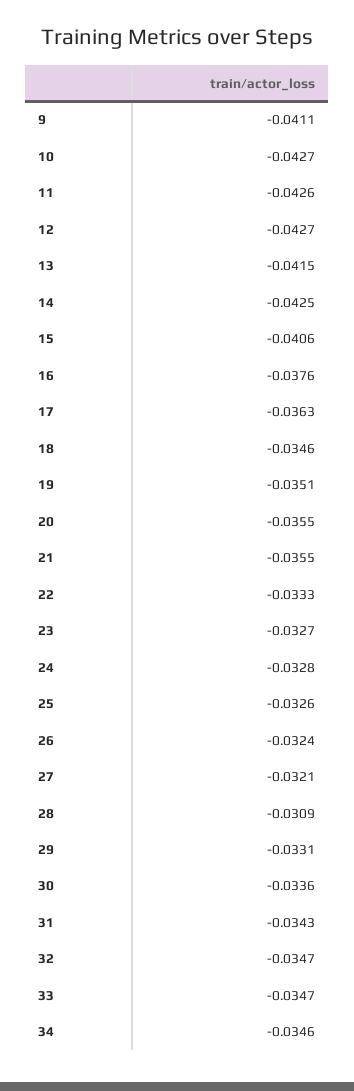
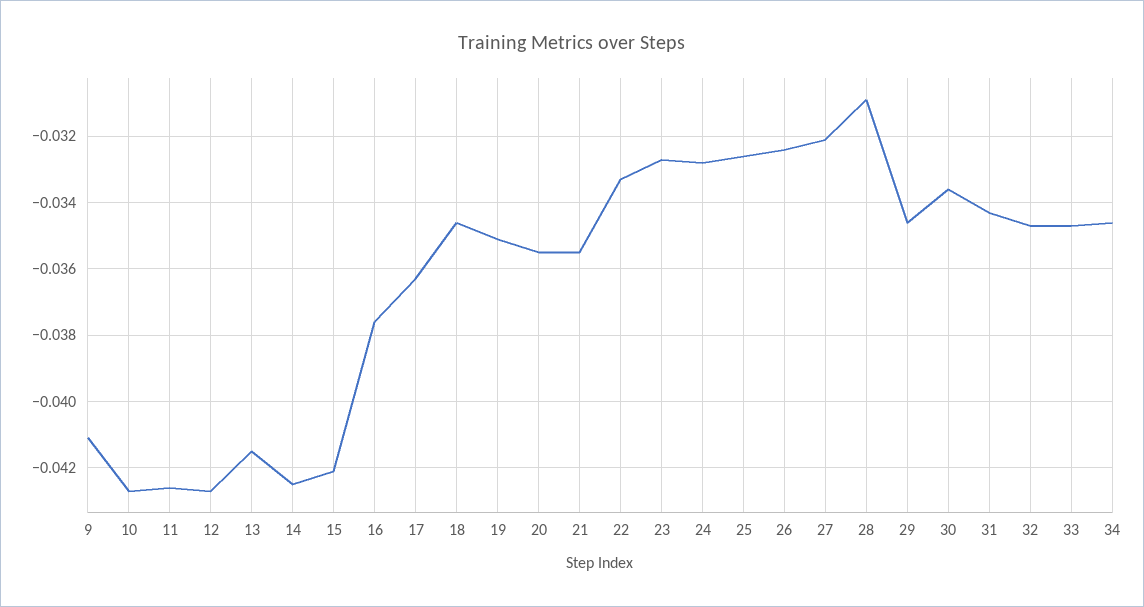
15: -0.0406 -> -0.042
29: -0.0331 -> -0.0345

